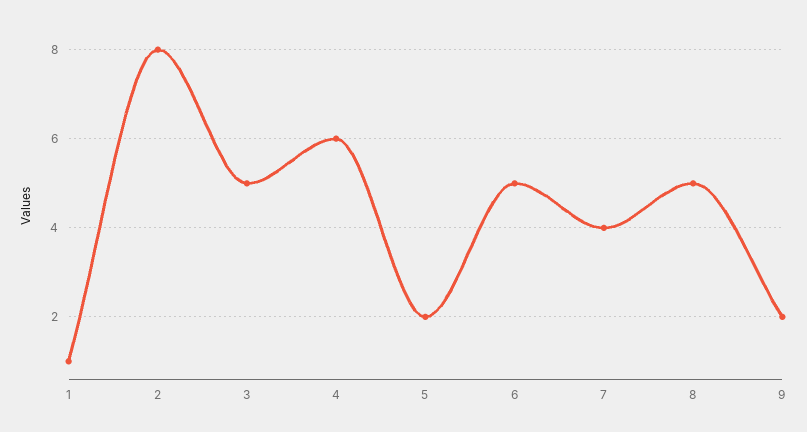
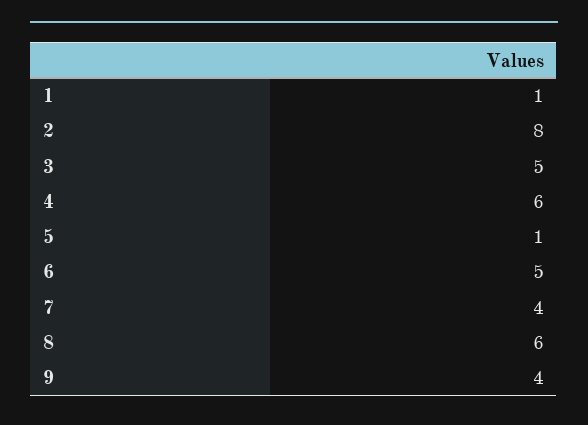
5: 2 -> 1
8: 5 -> 6
9: 2 -> 4

